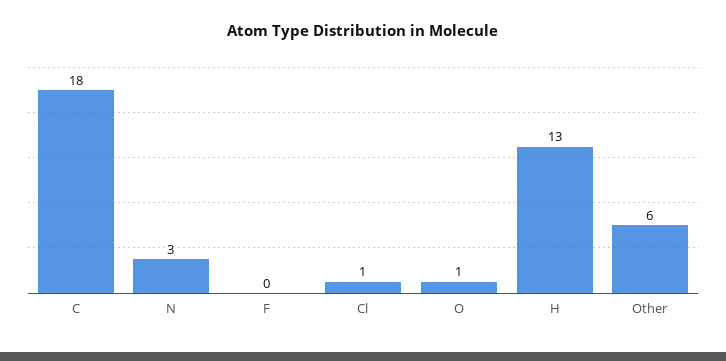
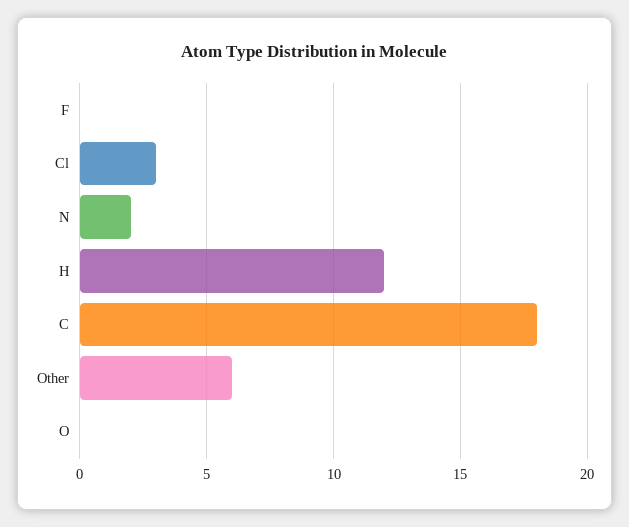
N: 3 -> 2
Cl: 1 -> 3
O: 1 -> 0
H: 13 -> 12

